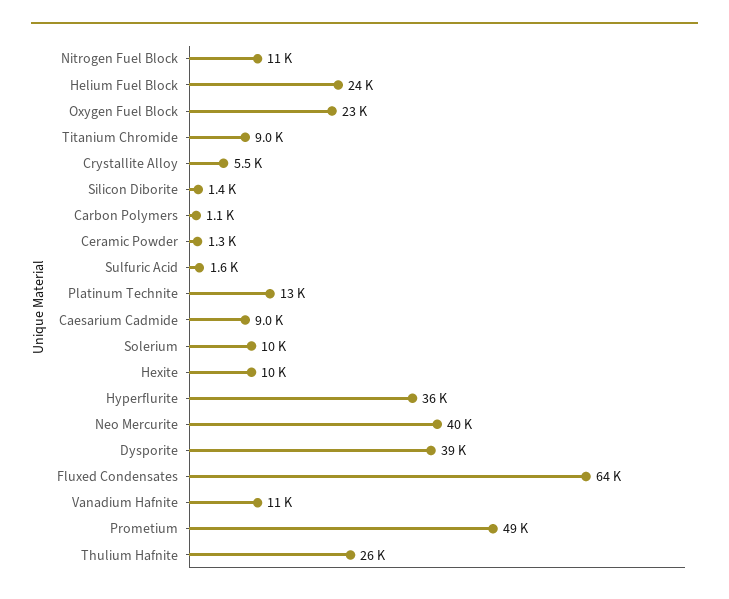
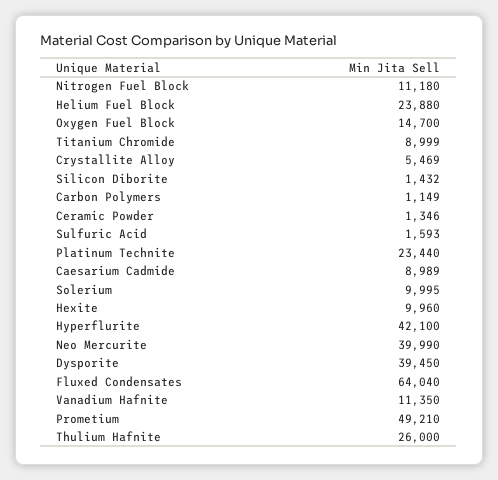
Oxygen Fuel Block: 23000 -> 14700
Platinum Technite: 13000 -> 23440
Hyperflurite: 36000 -> 42100

